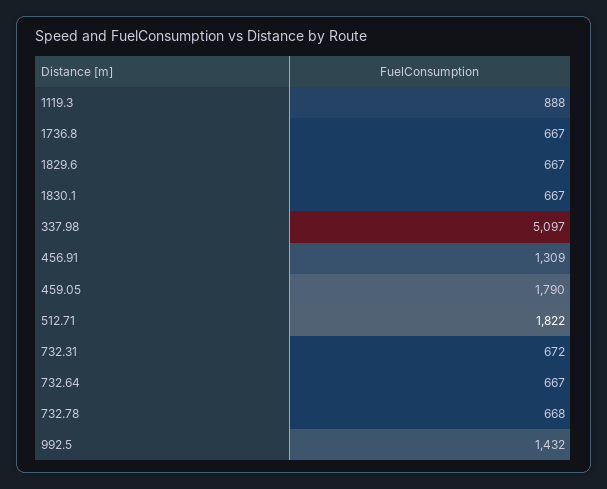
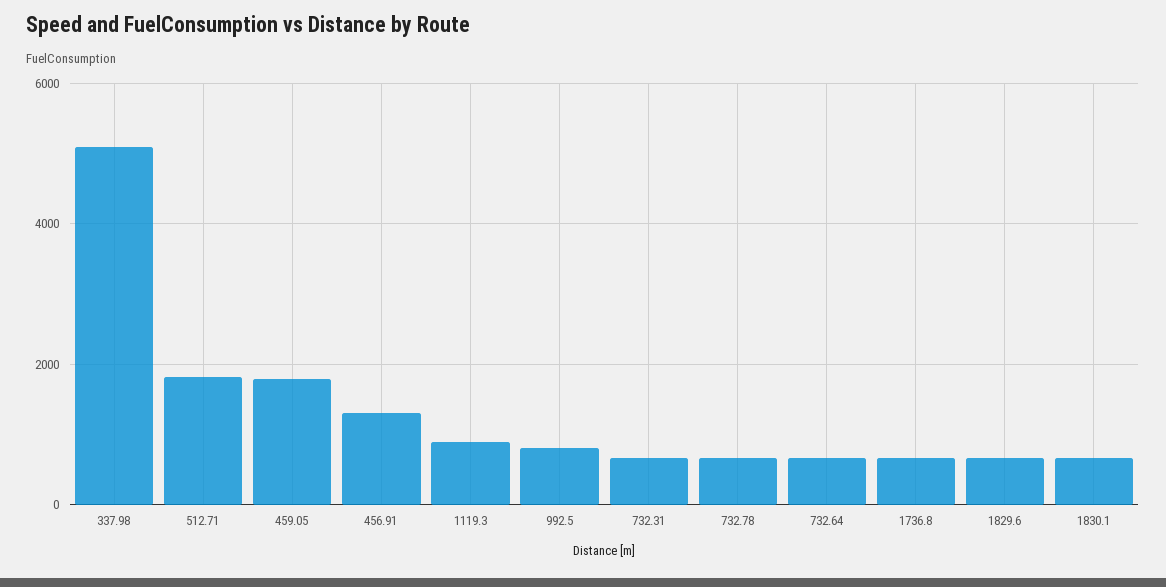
992.5: 1432 -> 800

